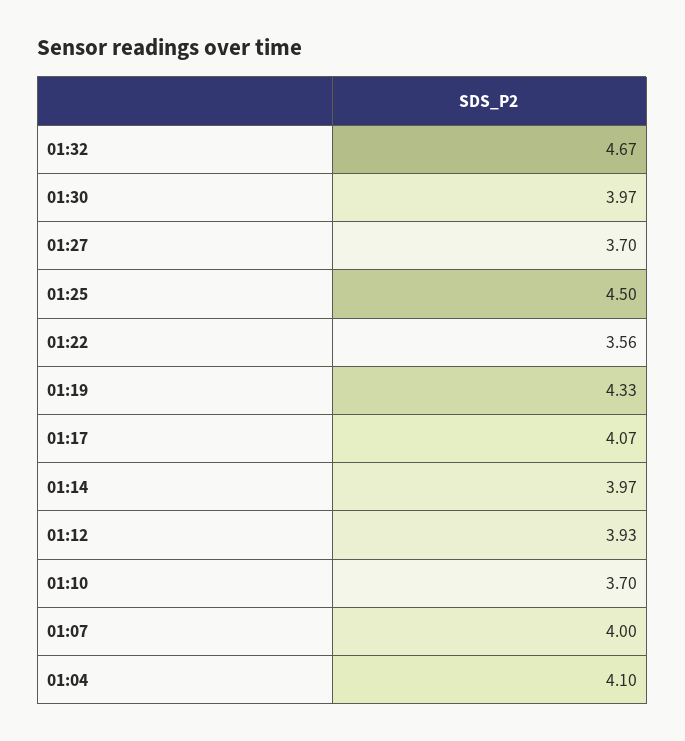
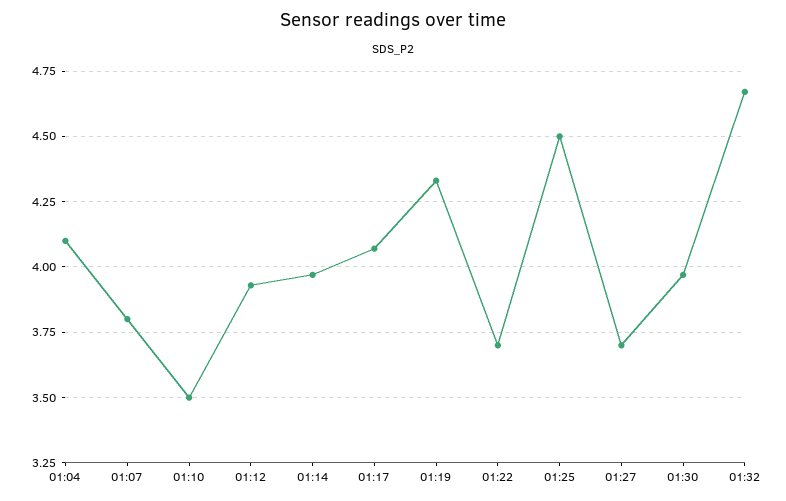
01:22: 3.56 -> 3.7
01:10: 3.7 -> 3.5
01:07: 4 -> 3.8

